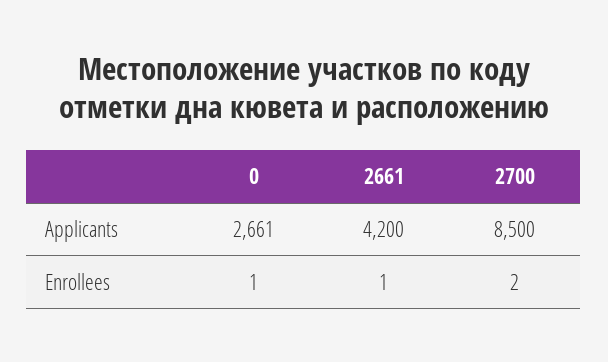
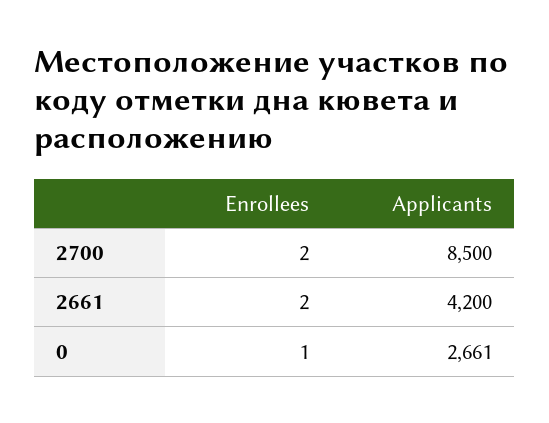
2661, Enrollees: 1 -> 2

